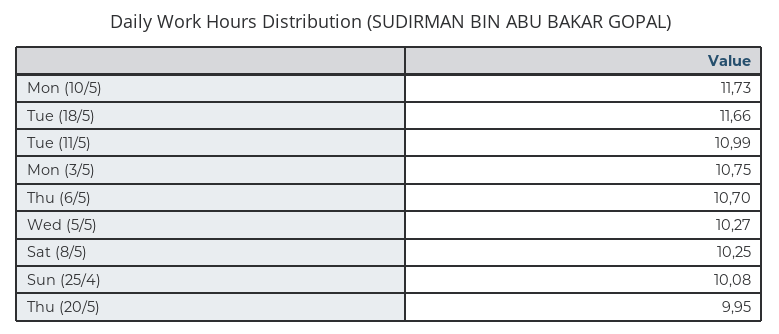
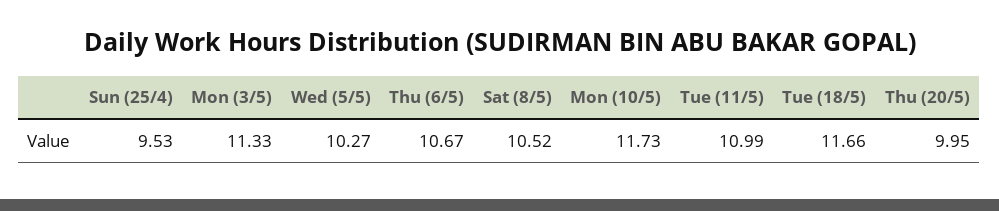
Mon (3/5): 10.75 -> 11.33
Thu (6/5): 10.7 -> 10.67
Sat (8/5): 10.25 -> 10.52
Sun (25/4): 10.08 -> 9.53

